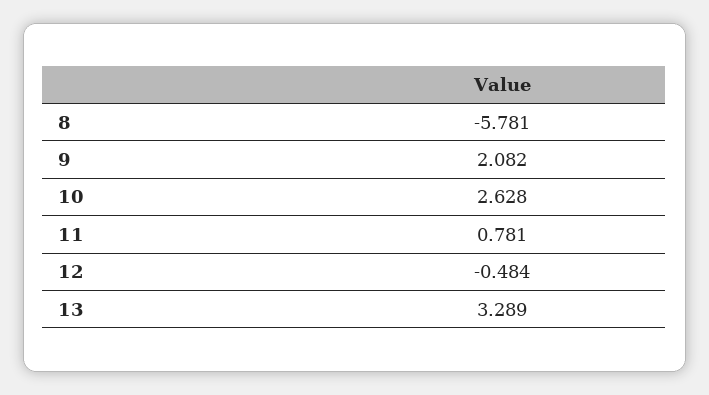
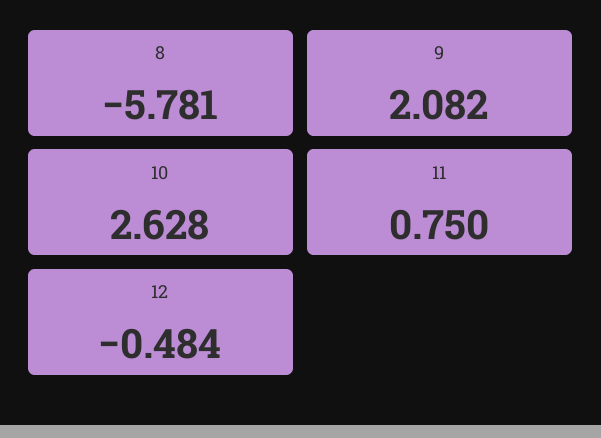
11: 0.781 -> 0.75
13: 3.289 -> none

